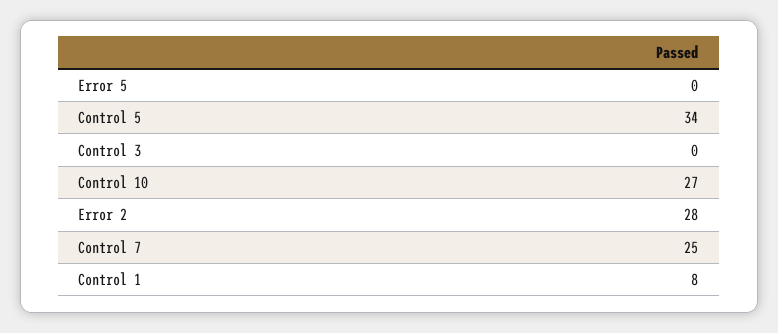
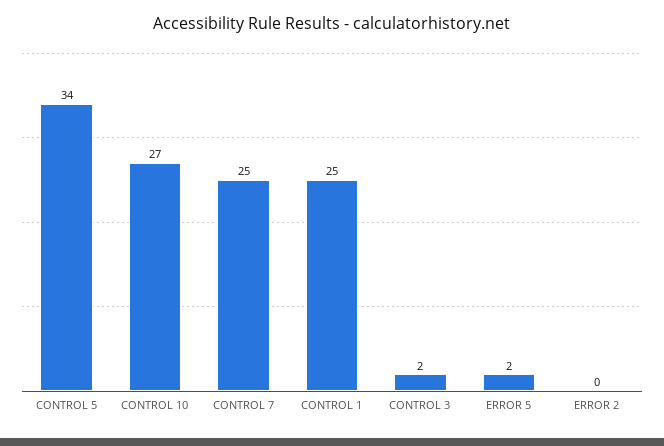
Error 5: 0 -> 2
Control 3: 0 -> 2
Error 2: 28 -> 0
Control 1: 8 -> 25

